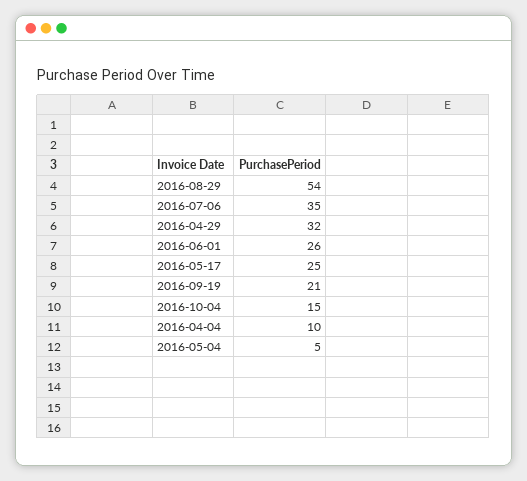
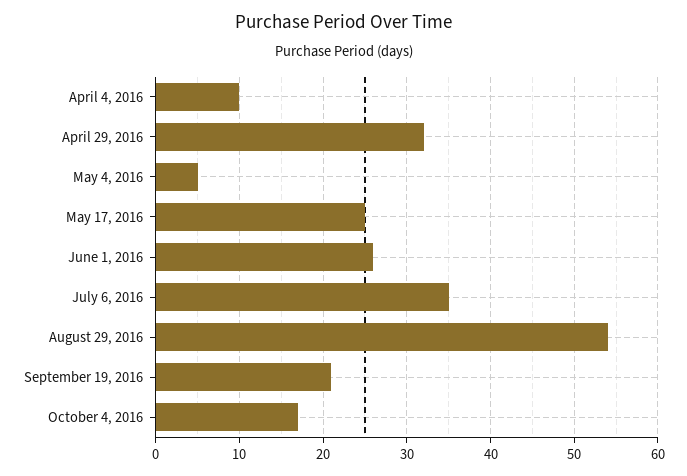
2016-10-04: 15 -> 17

